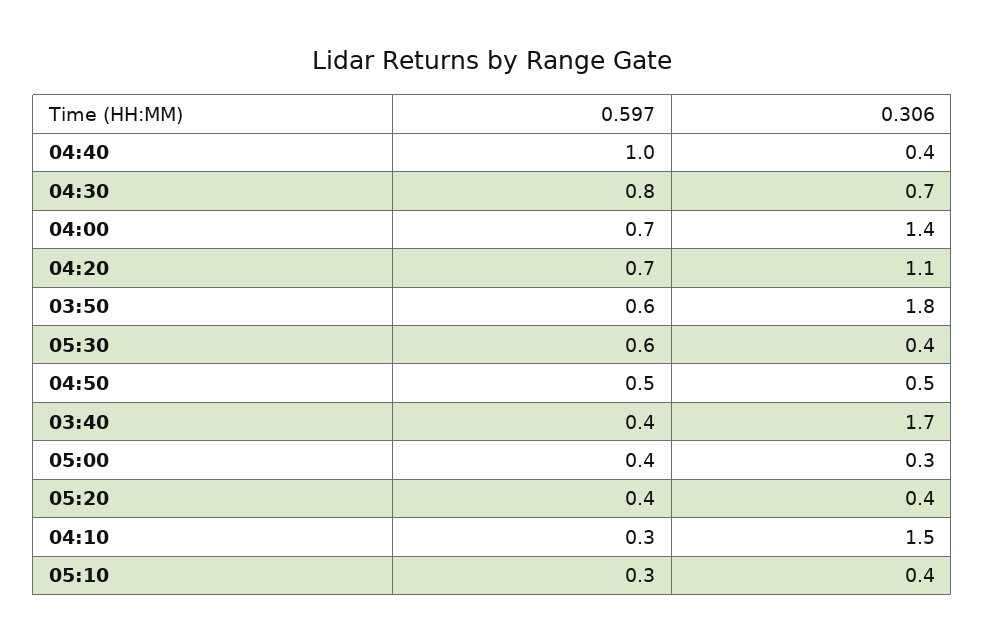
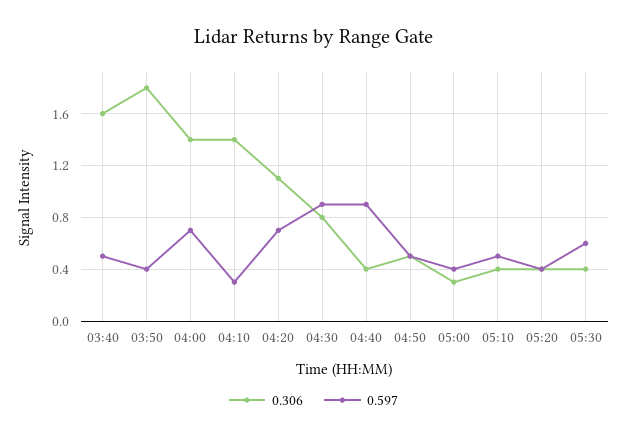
0.597, 04:40: 1 -> 0.9
0.597, 04:30: 0.8 -> 0.9
0.306, 04:30: 0.7 -> 0.8
0.597, 03:50: 0.6 -> 0.4
0.597, 03:40: 0.4 -> 0.5
0.306, 03:40: 1.7 -> 1.6
0.306, 04:10: 1.5 -> 1.4
0.597, 05:10: 0.3 -> 0.5

